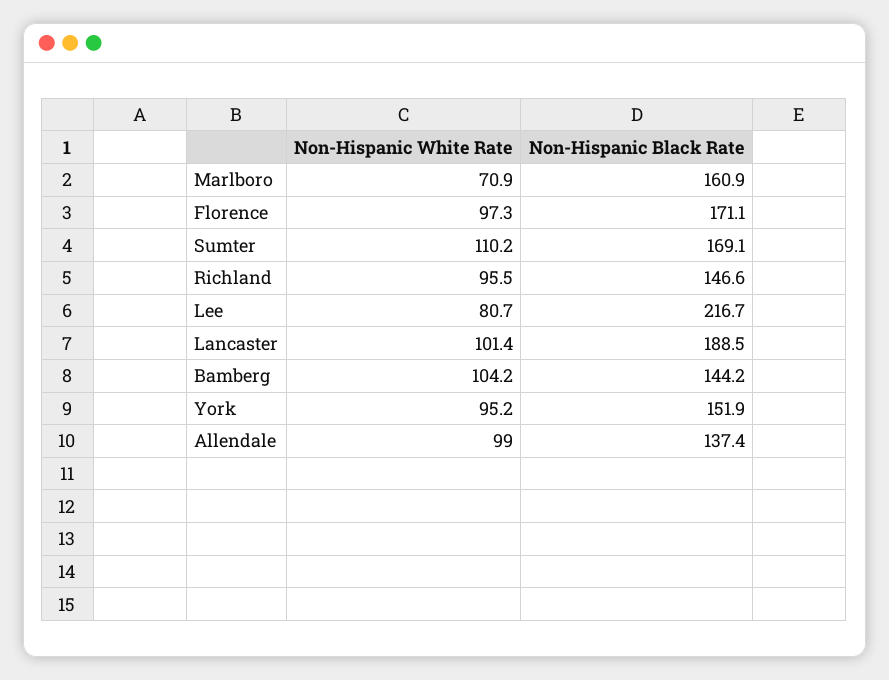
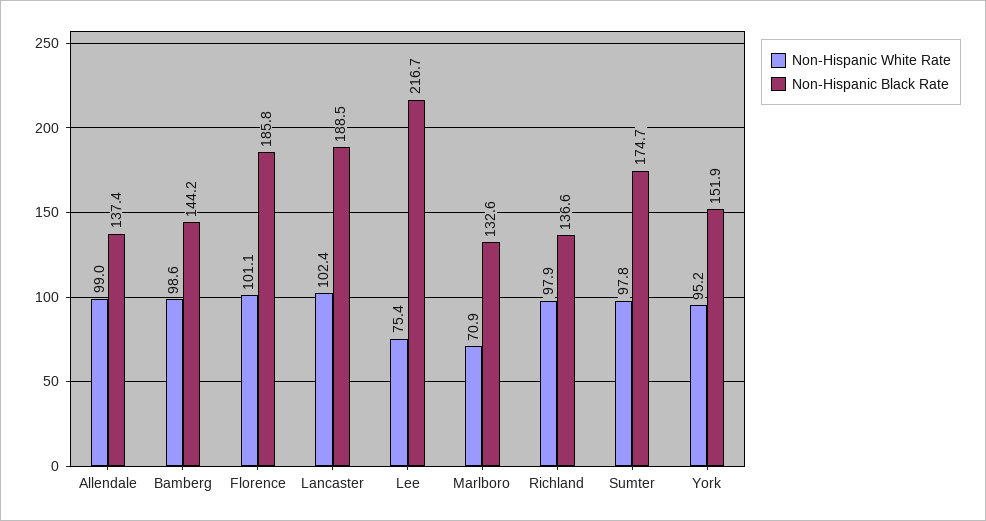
Non-Hispanic Black Rate, Marlboro: 160.9 -> 132.6
Non-Hispanic White Rate, Florence: 97.3 -> 101.1
Non-Hispanic Black Rate, Florence: 171.1 -> 185.8
Non-Hispanic White Rate, Sumter: 110.2 -> 97.8
Non-Hispanic Black Rate, Sumter: 169.1 -> 174.7
Non-Hispanic White Rate, Richland: 95.5 -> 97.9
Non-Hispanic Black Rate, Richland: 146.6 -> 136.6
Non-Hispanic White Rate, Lee: 80.7 -> 75.4
Non-Hispanic White Rate, Lancaster: 101.4 -> 102.4
Non-Hispanic White Rate, Bamberg: 104.2 -> 98.6

